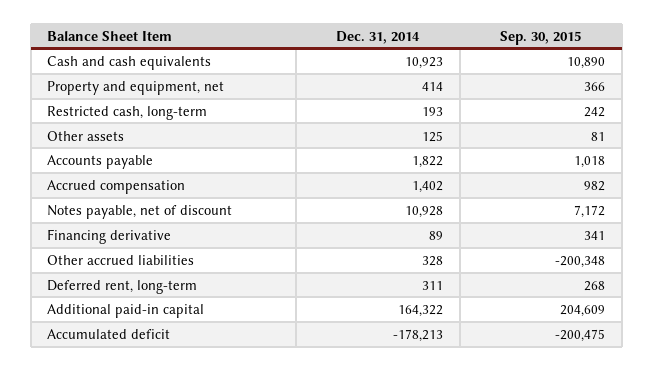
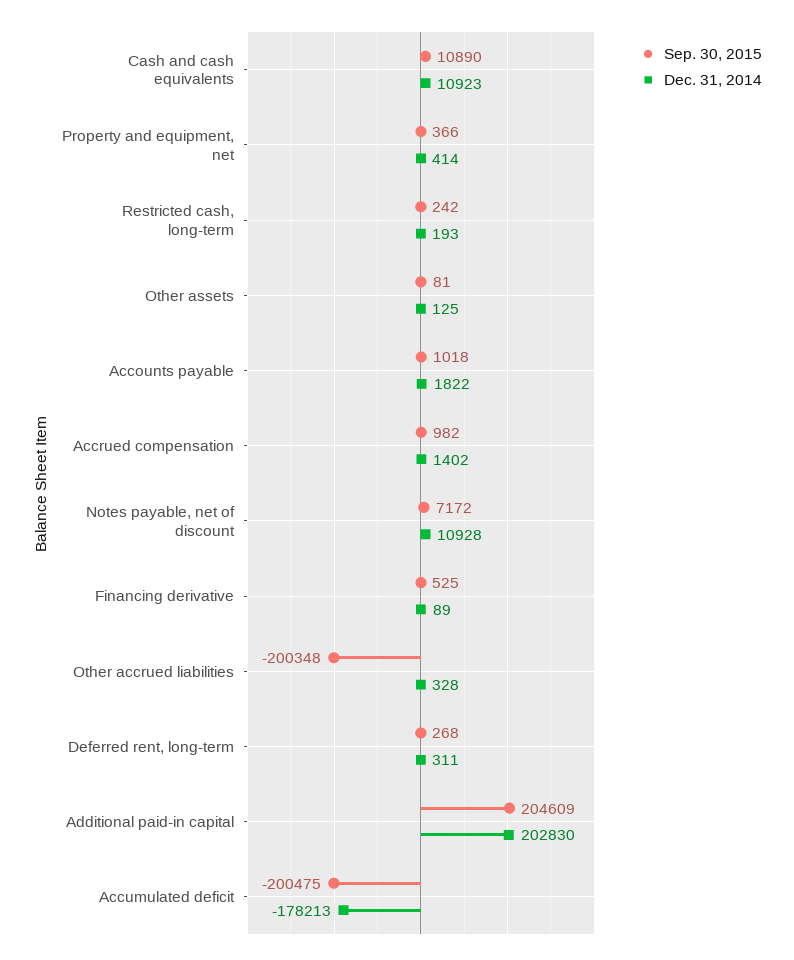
Sep. 30, 2015, Financing derivative: 341 -> 525
Dec. 31, 2014, Additional paid-in capital: 164322 -> 202830

